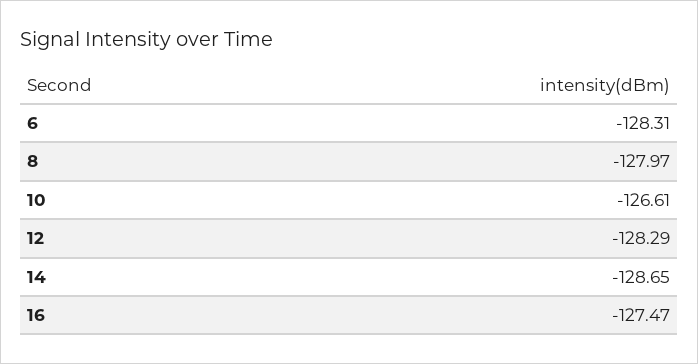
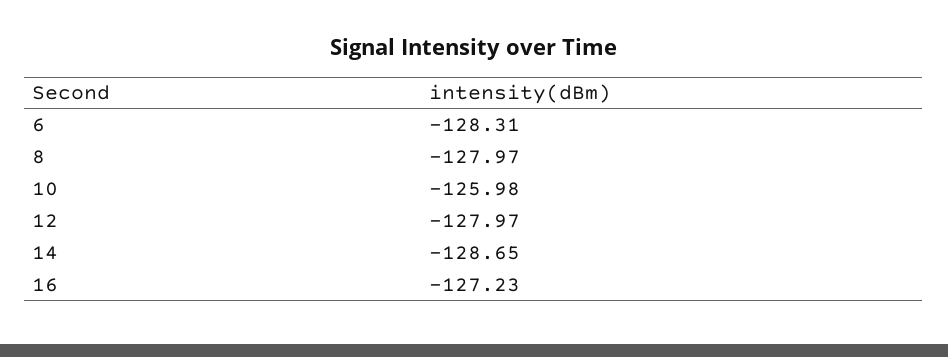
10: -126.61 -> -125.98
12: -128.29 -> -127.97
16: -127.47 -> -127.23

